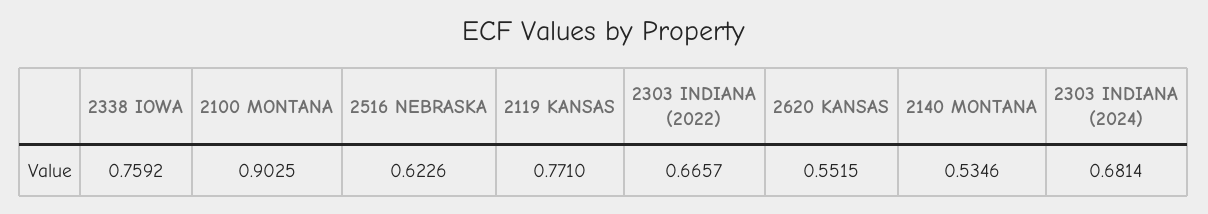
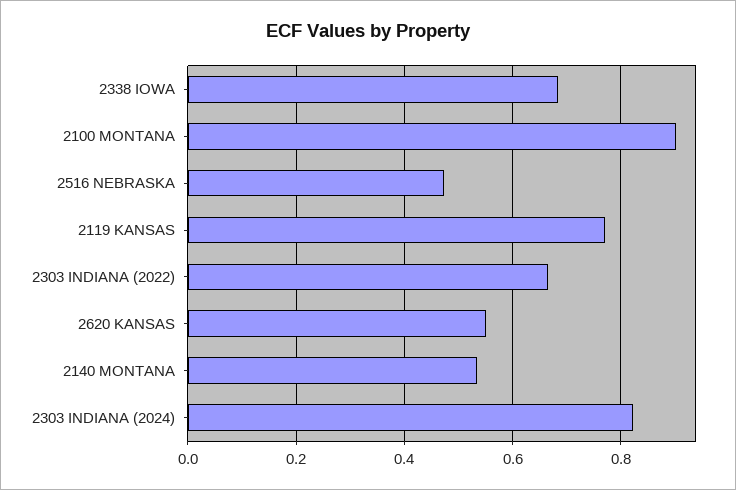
2338 IOWA: 0.7592 -> 0.68
2516 NEBRASKA: 0.6226 -> 0.48
2303 INDIANA (2024): 0.6814 -> 0.82

